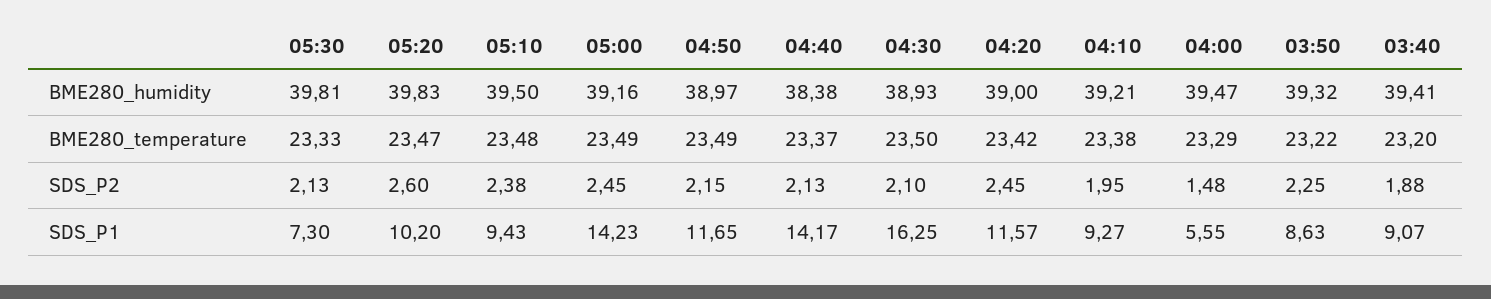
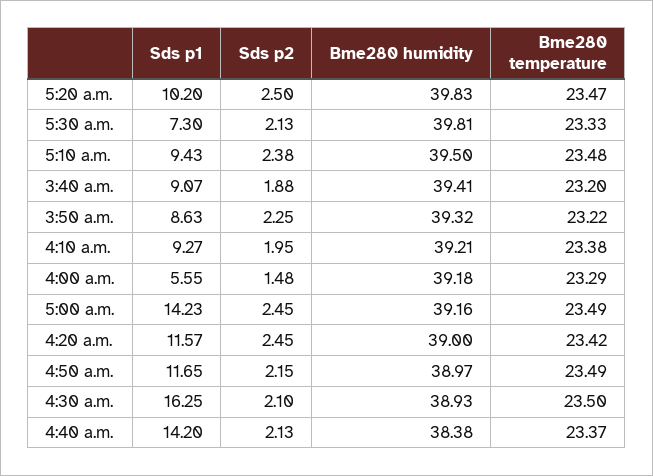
04:00, BME280_humidity: 39.47 -> 39.18
05:20, SDS_P2: 2.6 -> 2.5
04:40, SDS_P1: 14.17 -> 14.2

